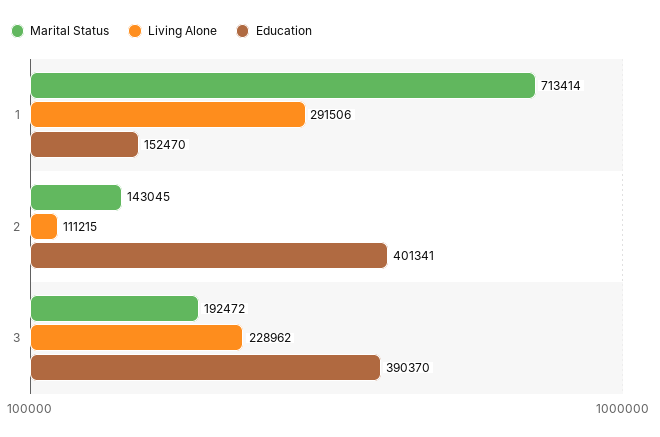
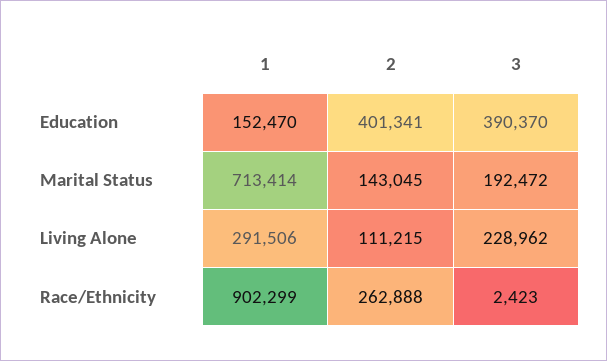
Race/Ethnicity, 1: none -> 902299
Race/Ethnicity, 2: none -> 262888
Race/Ethnicity, 3: none -> 2423

